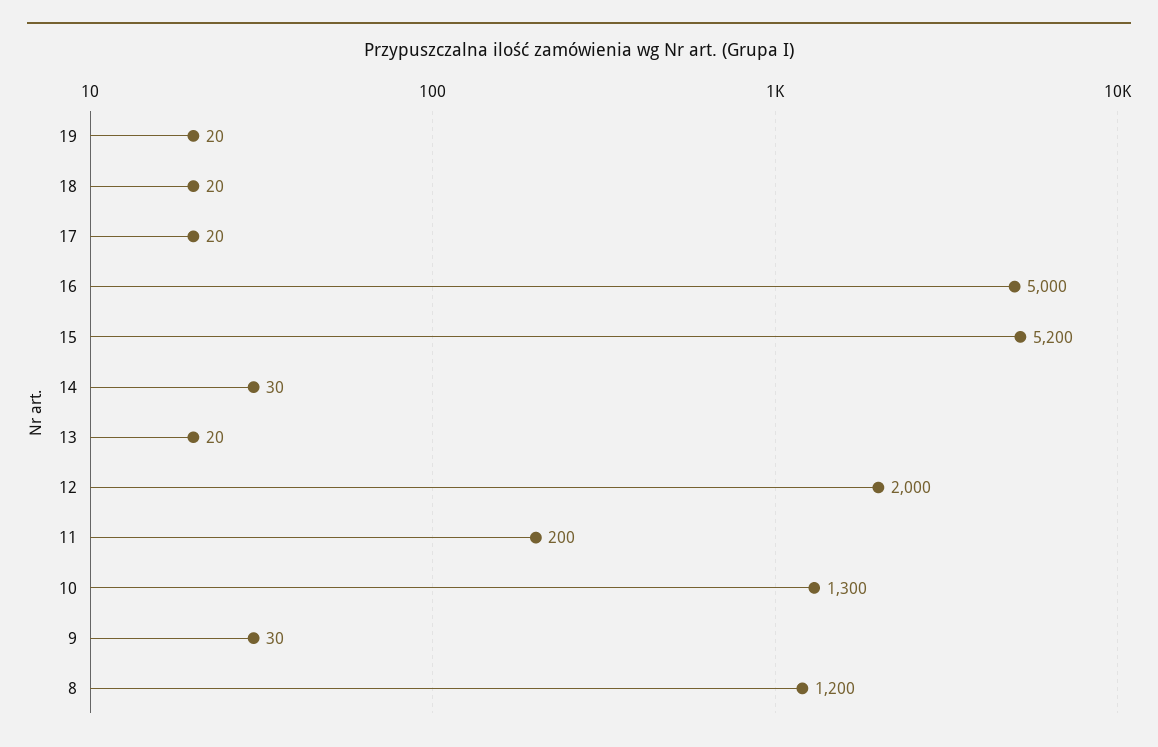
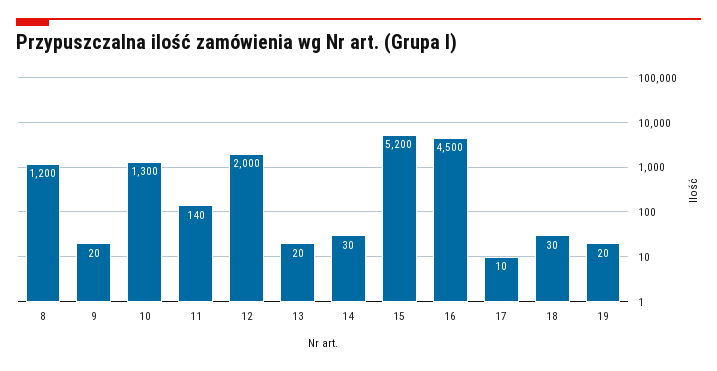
18: 20 -> 30
17: 20 -> 10
16: 5000 -> 4500
11: 200 -> 140
9: 30 -> 20

